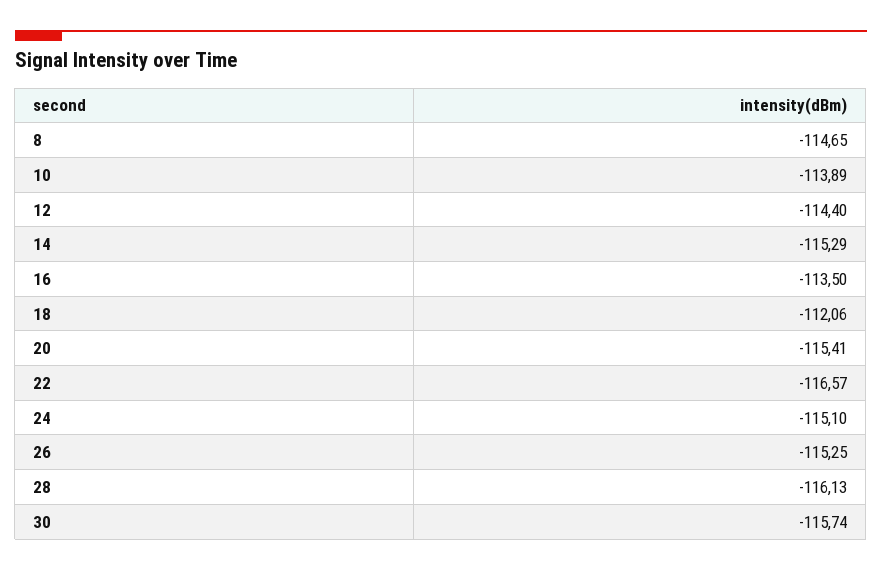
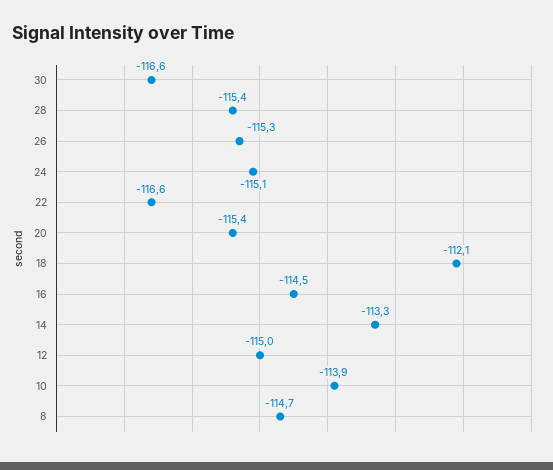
12: -114.4 -> -115
14: -115.29 -> -113.3
16: -113.5 -> -114.5
28: -116.13 -> -115.4
30: -115.74 -> -116.6

